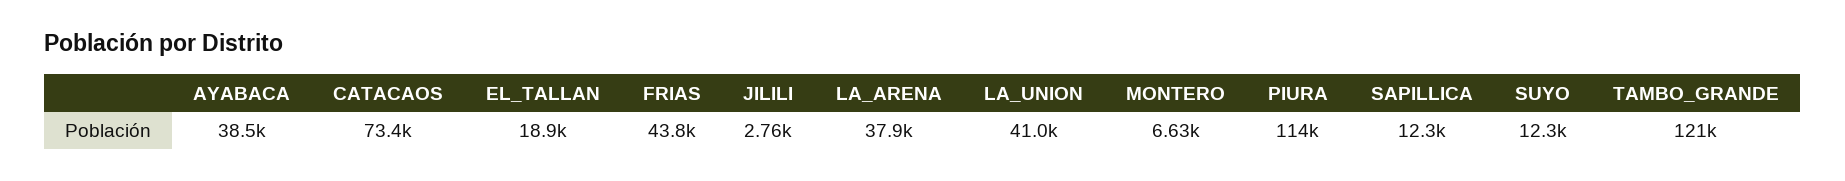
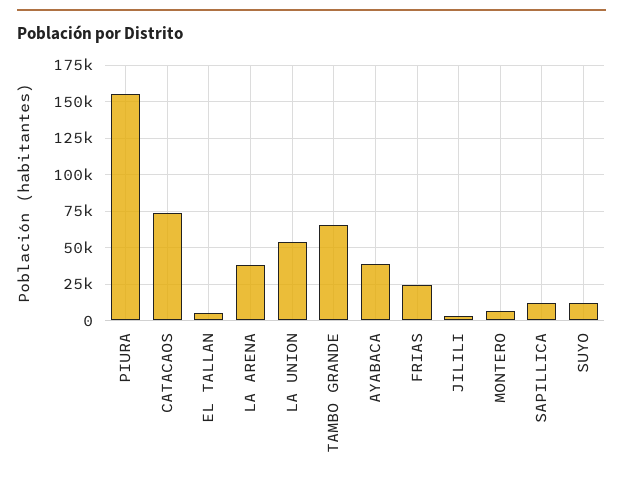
EL_TALLAN: 18900 -> 5000
FRIAS: 43800 -> 25000
LA_UNION: 41000 -> 55000
PIURA: 114000 -> 155000
TAMBO_GRANDE: 121000 -> 65000

